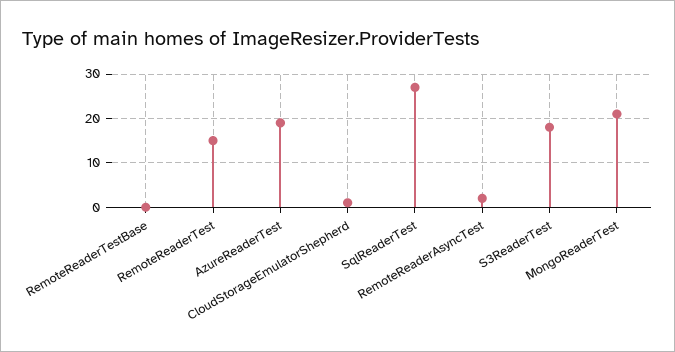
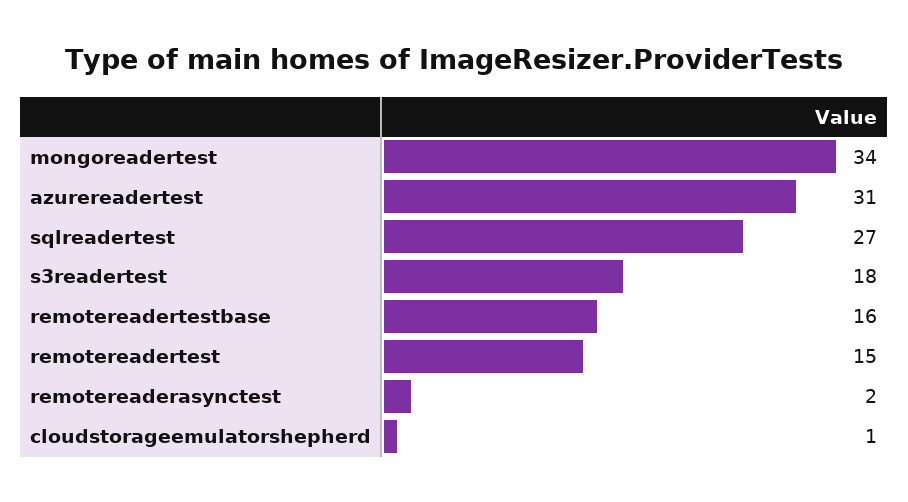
RemoteReaderTestBase: 0 -> 16
AzureReaderTest: 20 -> 31
MongoReaderTest: 20 -> 34

